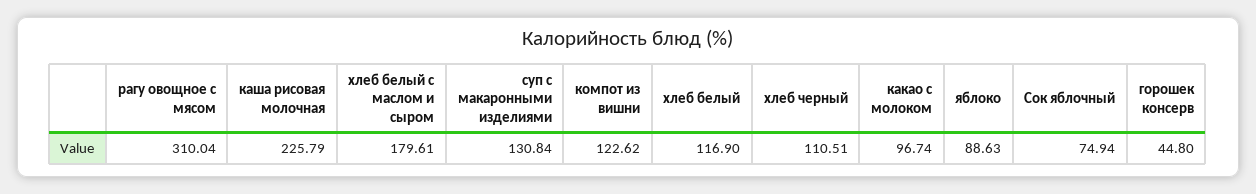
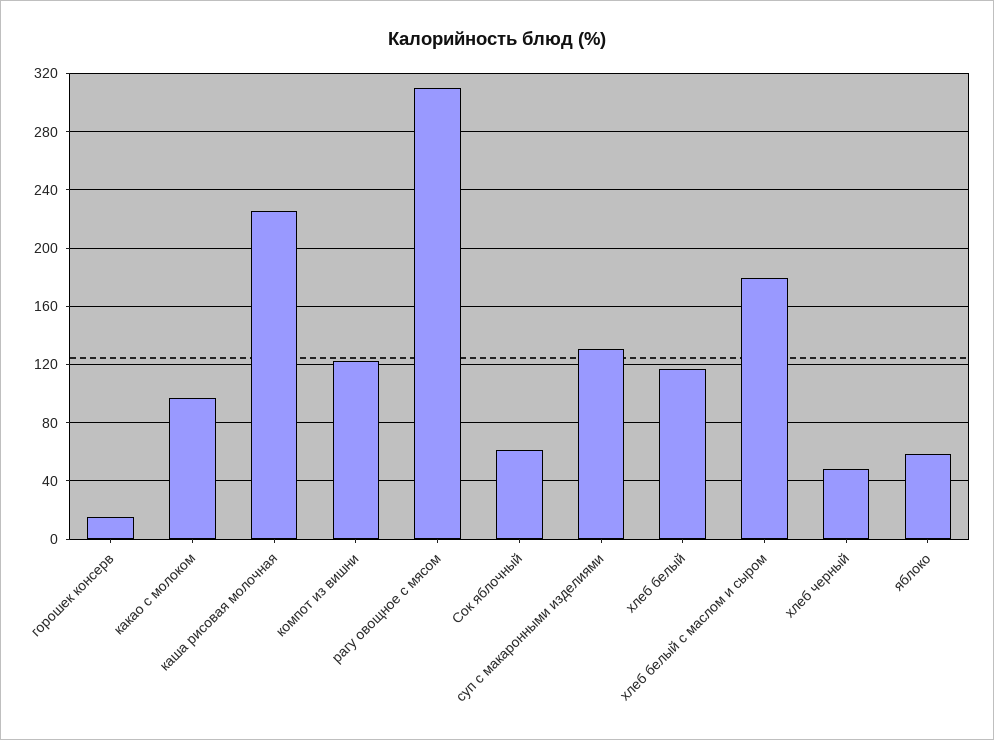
хлеб черный: 110.51 -> 50
яблоко: 88.63 -> 60
Сок яблочный: 74.94 -> 60
горошек консерв: 44.8 -> 15

